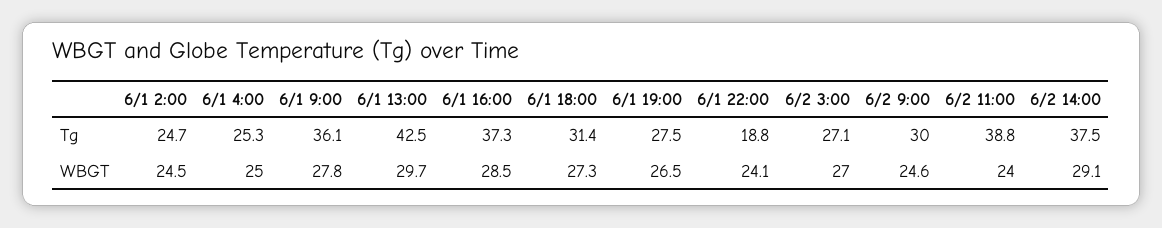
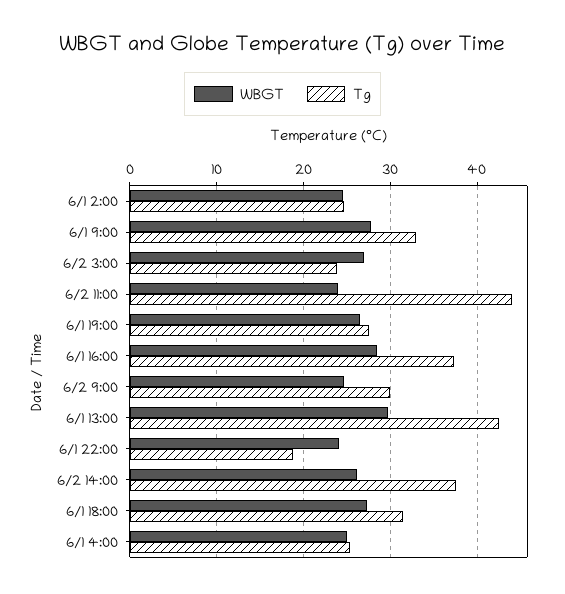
Tg, 6/1 9:00: 36.1 -> 33
Tg, 6/2 3:00: 27.1 -> 24
Tg, 6/2 11:00: 38.8 -> 44
WBGT, 6/2 14:00: 29.1 -> 26

